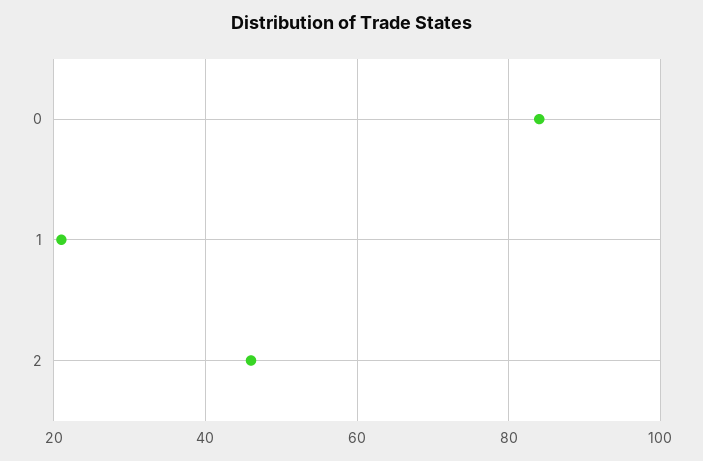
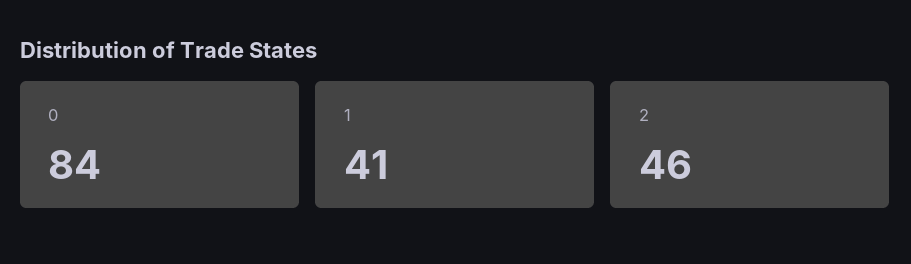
1: 20 -> 41

